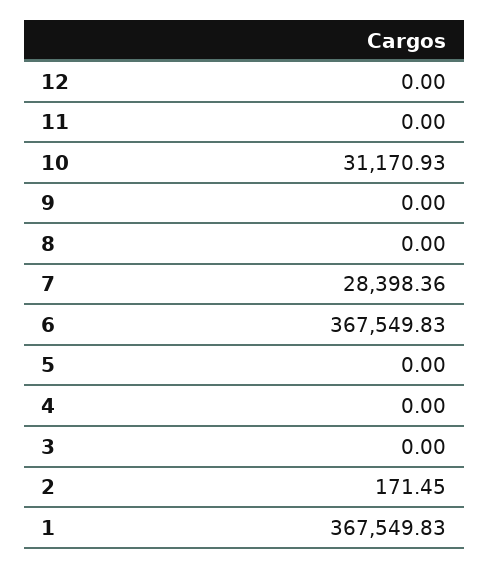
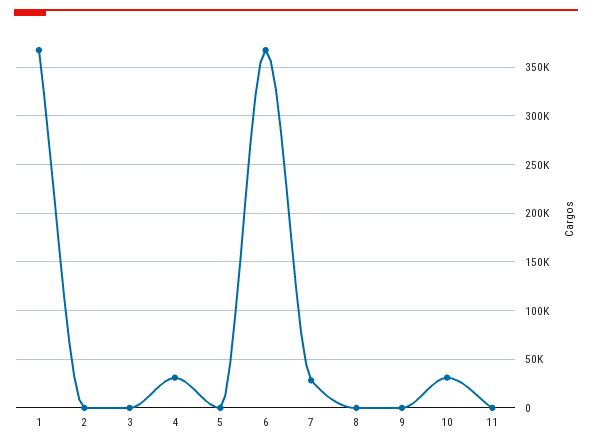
12: 0 -> none
4: 0 -> 30000

